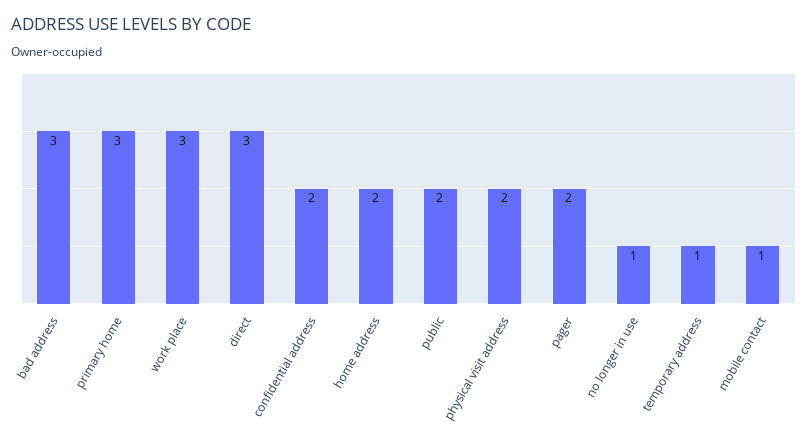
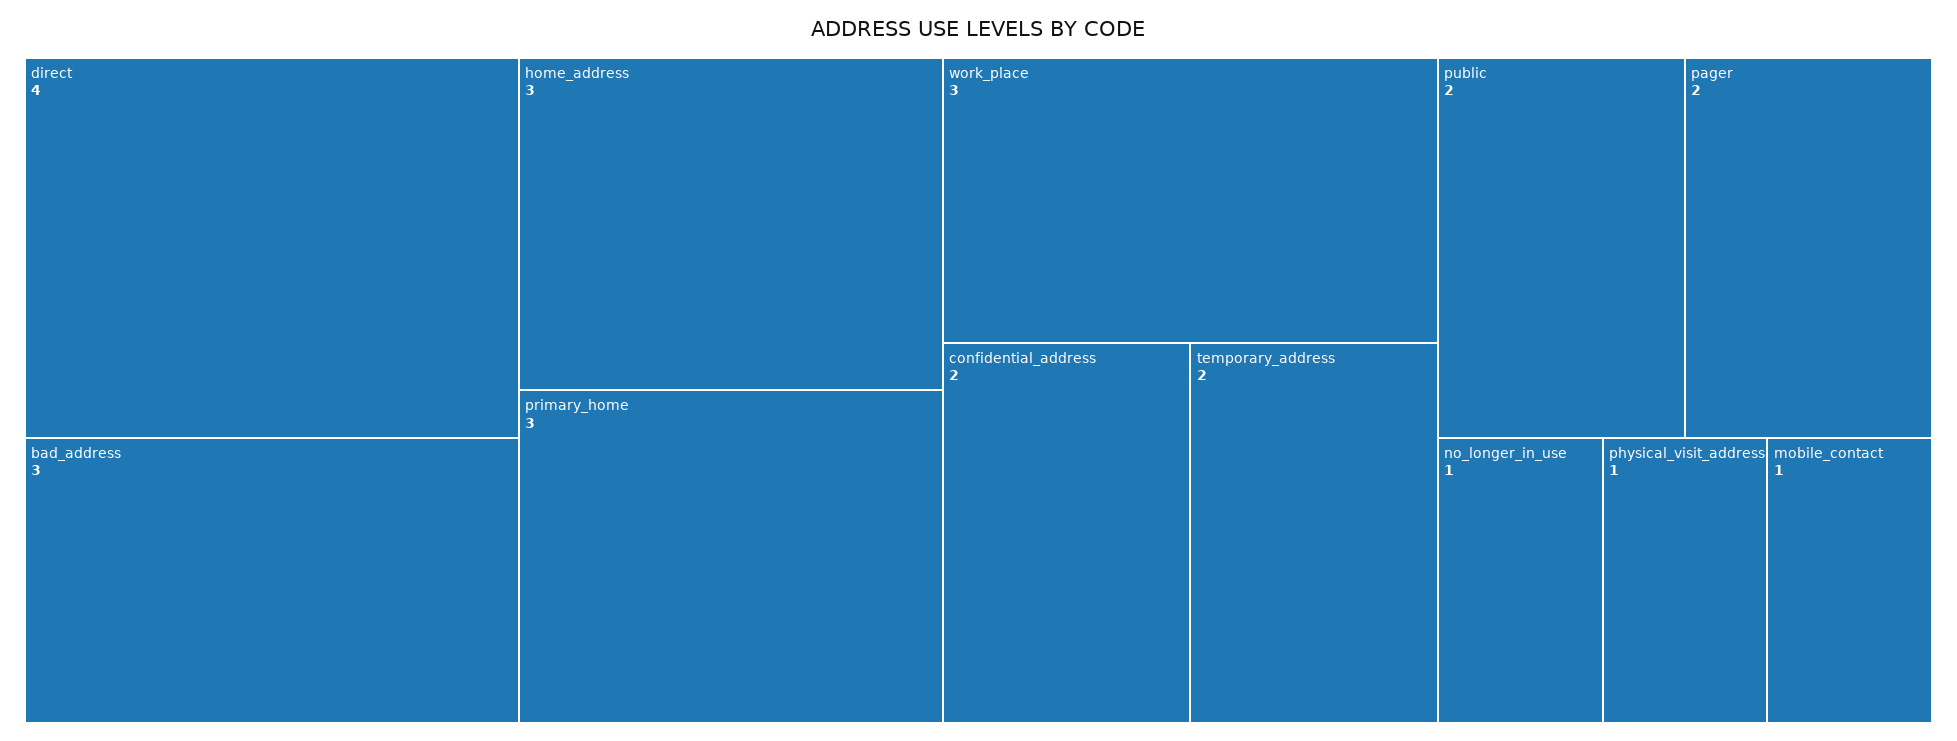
direct: 3 -> 4
home address: 2 -> 3
physical visit address: 2 -> 1
temporary address: 1 -> 2

